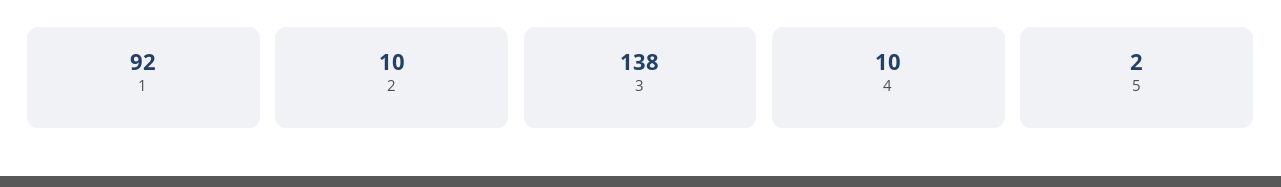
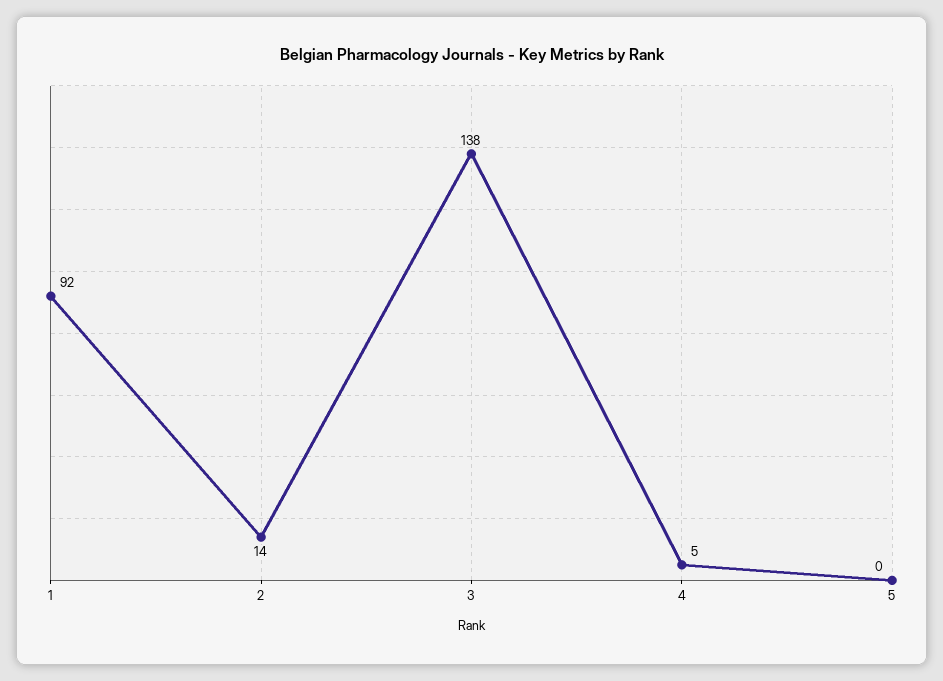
2: 10 -> 14
4: 10 -> 5
5: 2 -> 0

